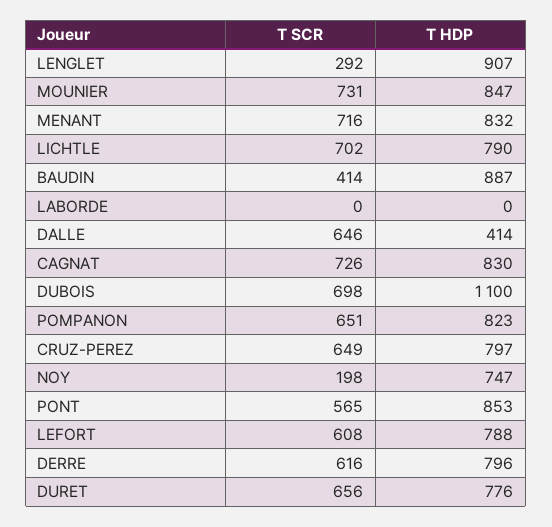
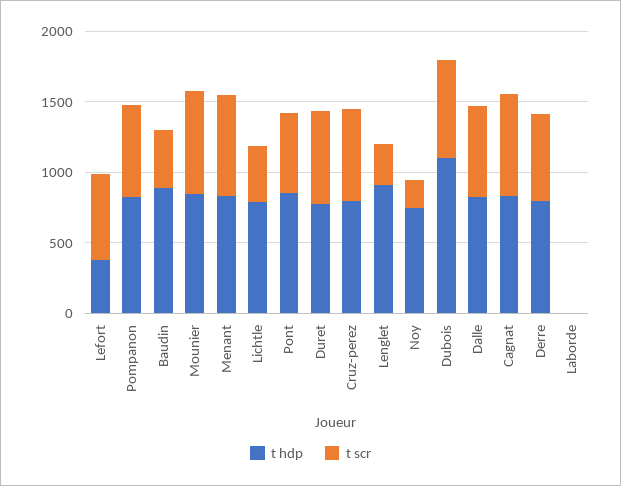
T SCR, LICHTLE: 702 -> 400
T HDP, DALLE: 414 -> 800
T HDP, LEFORT: 788 -> 400

